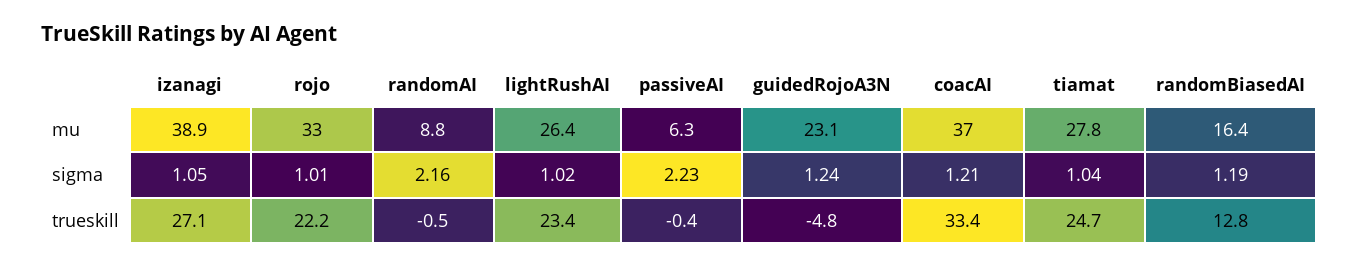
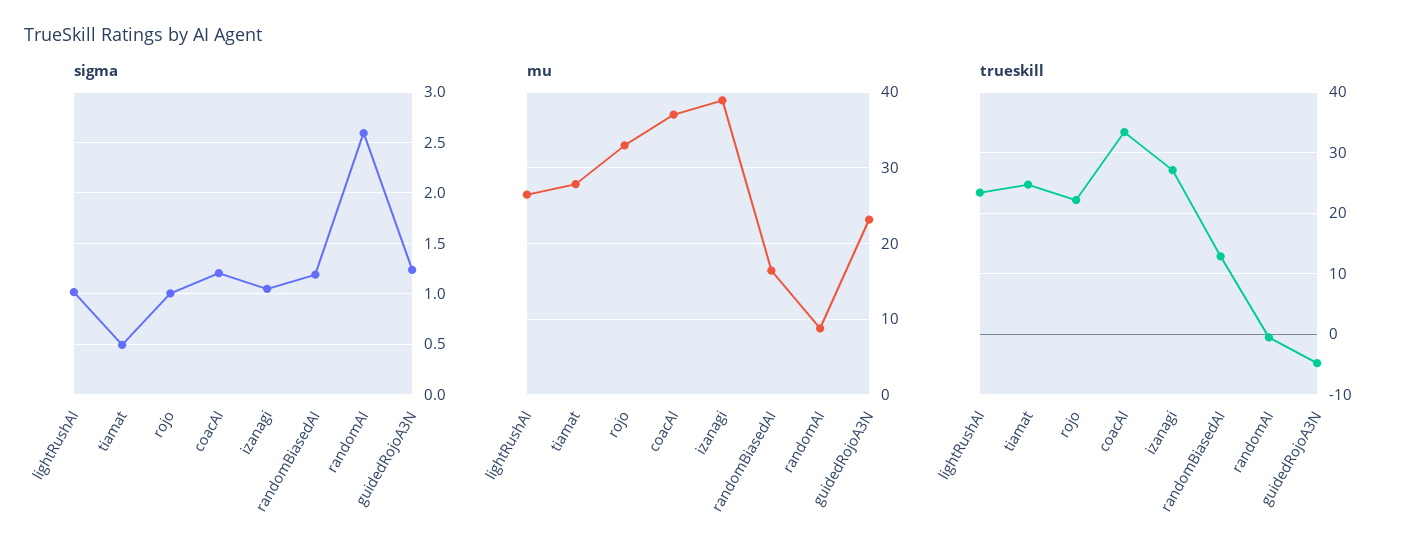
mu, passiveAI: 6.3 -> none
sigma, randomAI: 2.16 -> 2.6
sigma, passiveAI: 2.23 -> none
sigma, tiamat: 1.04 -> 0.5
trueskill, passiveAI: -0.4 -> none

